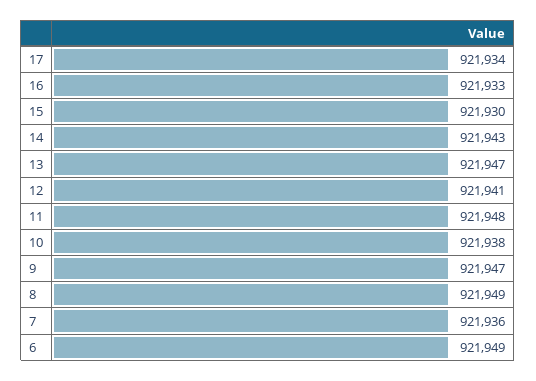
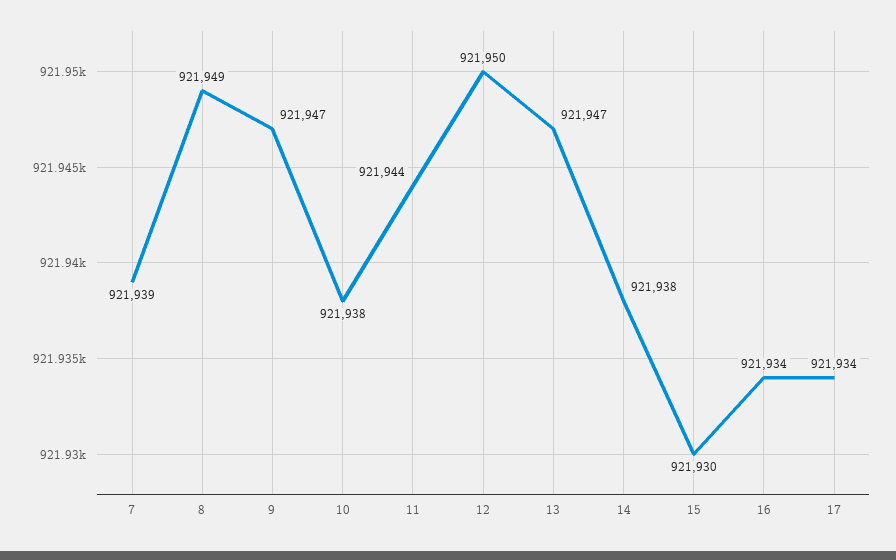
16: 921933 -> 921934
14: 921943 -> 921938
12: 921941 -> 921950
11: 921948 -> 921944
7: 921936 -> 921939
6: 921949 -> none

